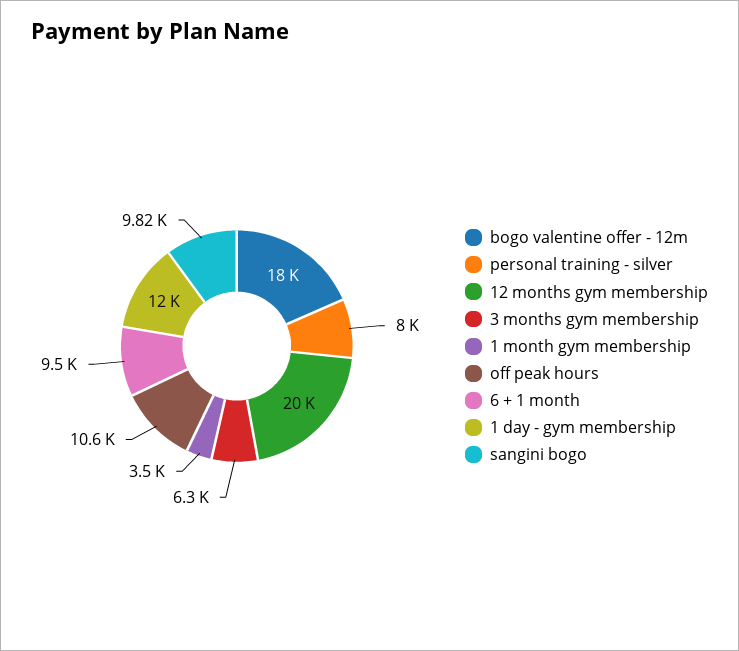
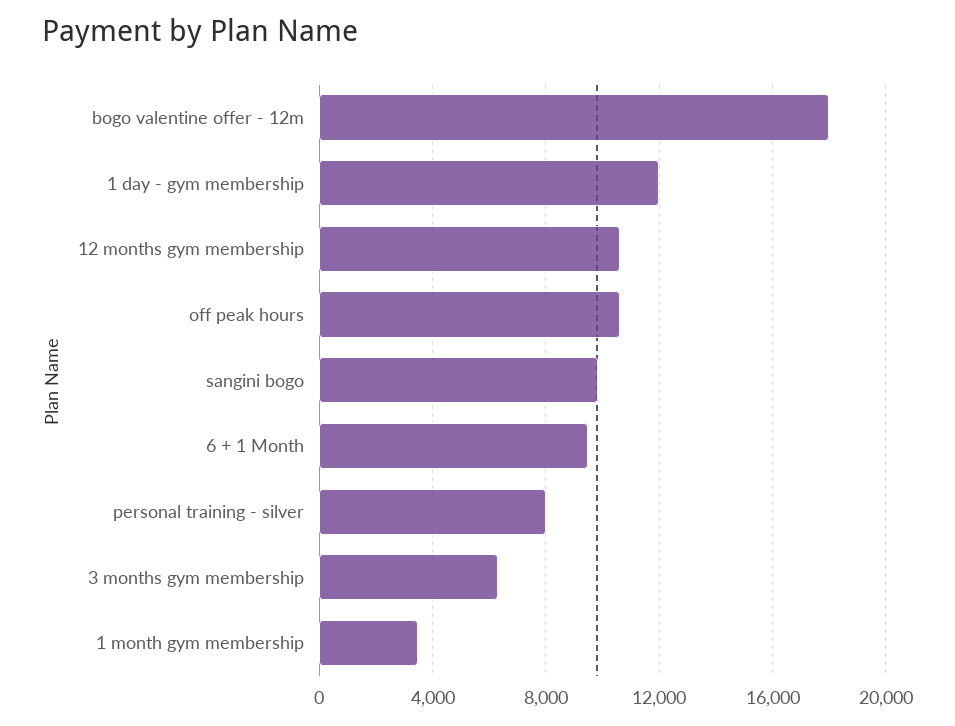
12 months gym membership: 20000 -> 10500

